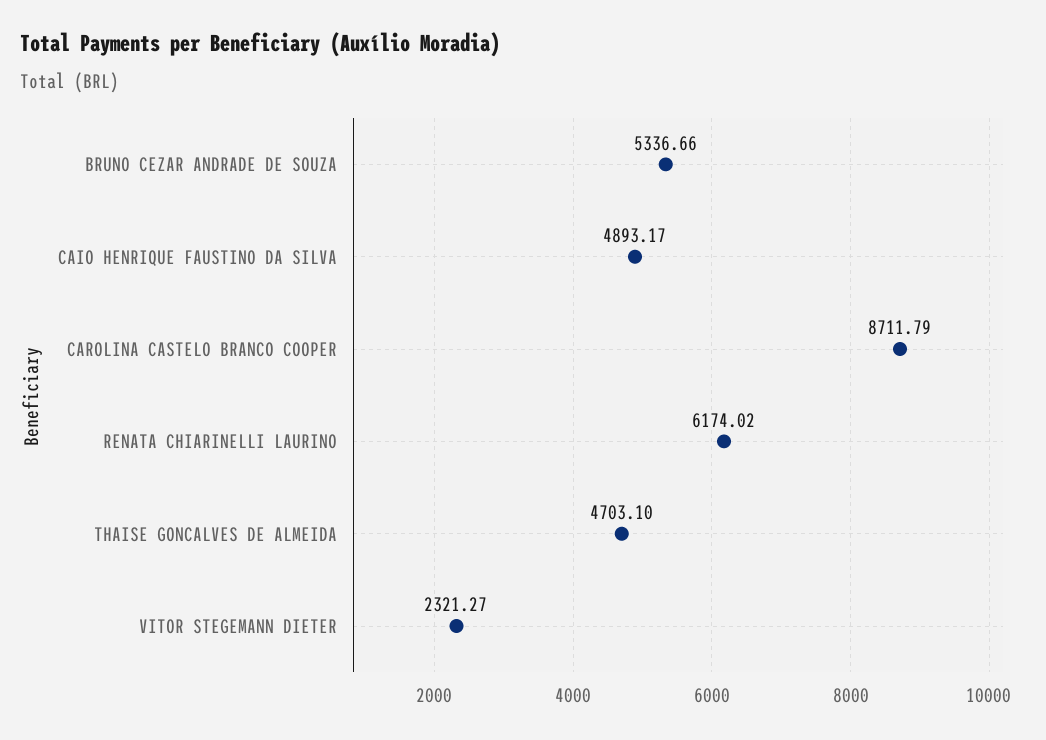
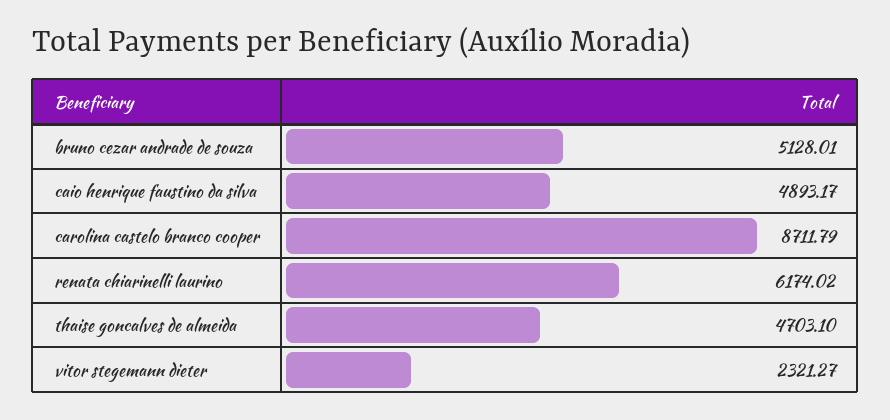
BRUNO CEZAR ANDRADE DE SOUZA: 5336.66 -> 5128.01

